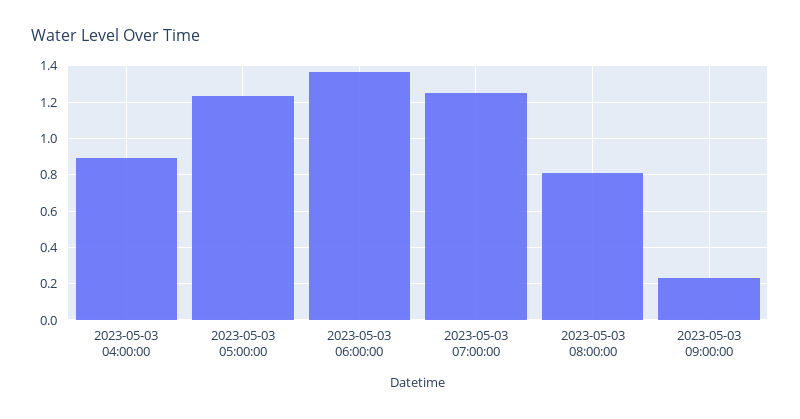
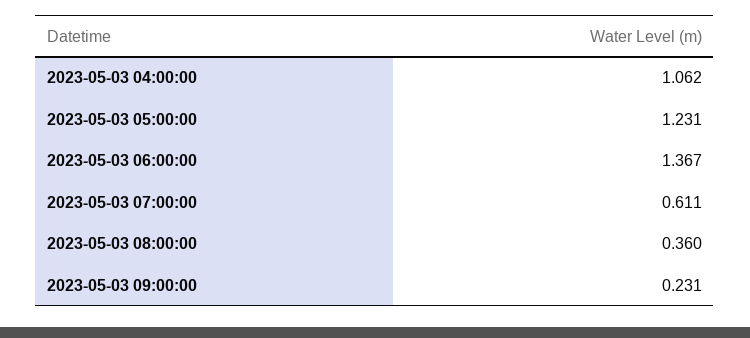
2023-05-03 04:00:00: 0.9 -> 1.062
2023-05-03 07:00:00: 1.25 -> 0.611
2023-05-03 08:00:00: 0.8 -> 0.36

